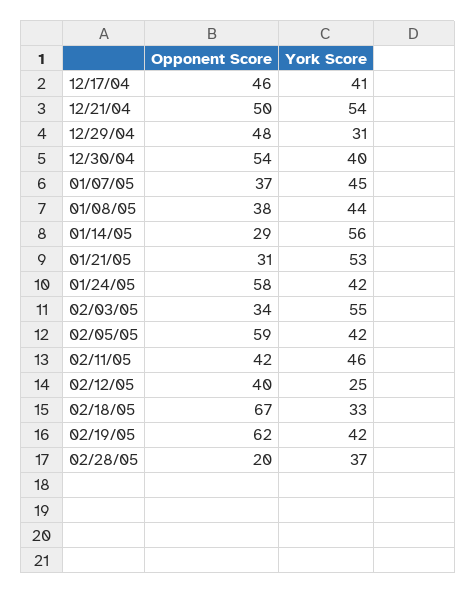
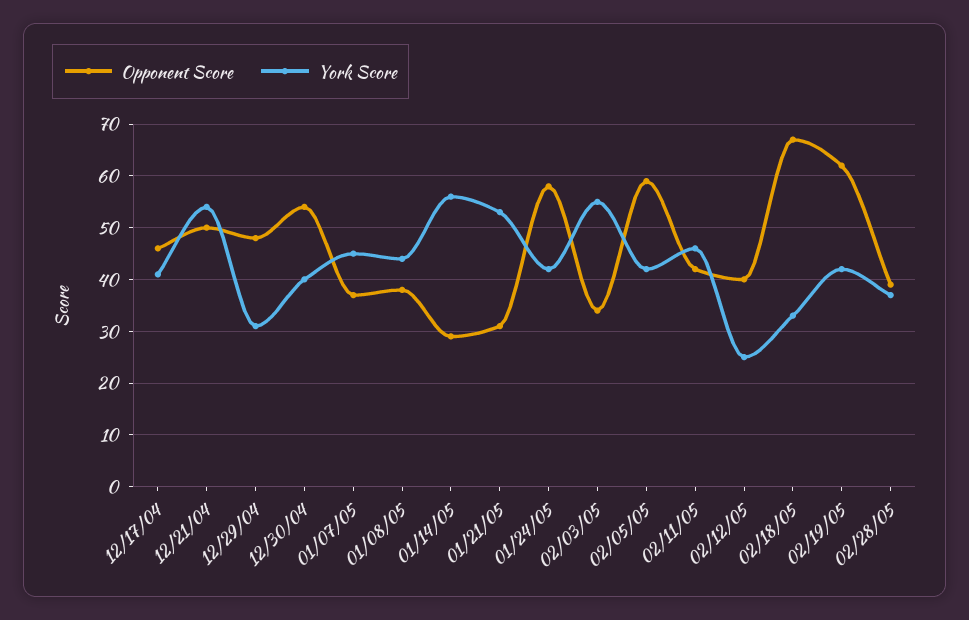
Opponent Score, 02/28/05: 20 -> 40

